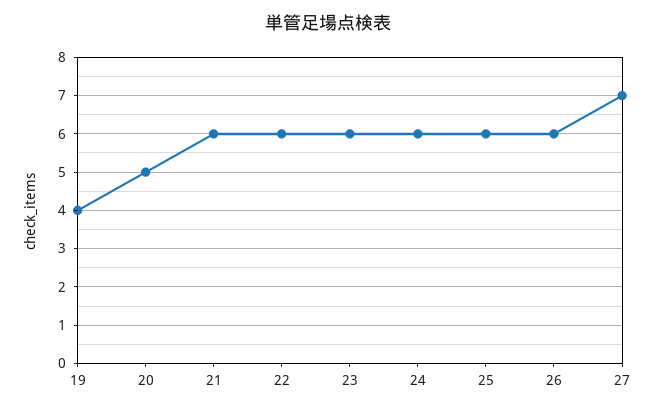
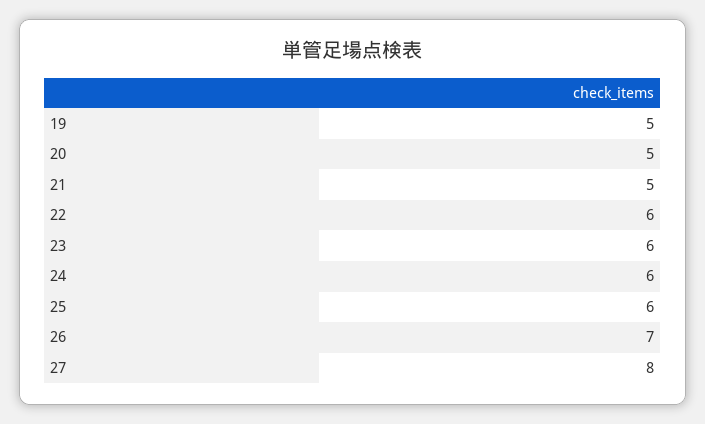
19: 4 -> 5
21: 6 -> 5
26: 6 -> 7
27: 7 -> 8

